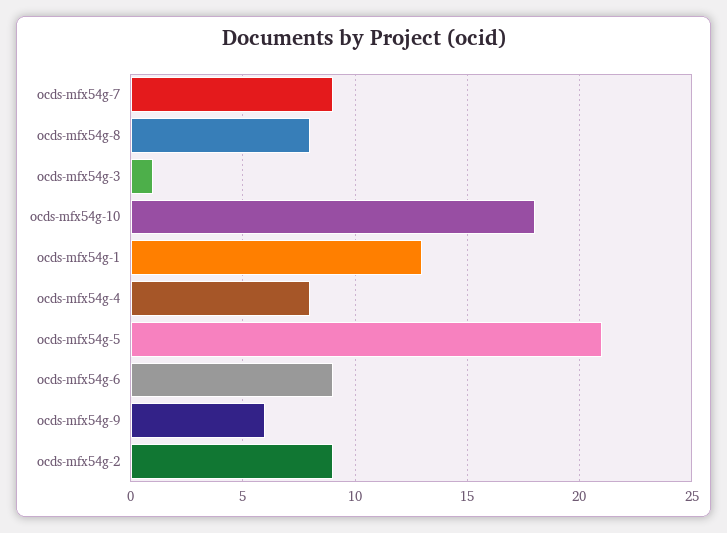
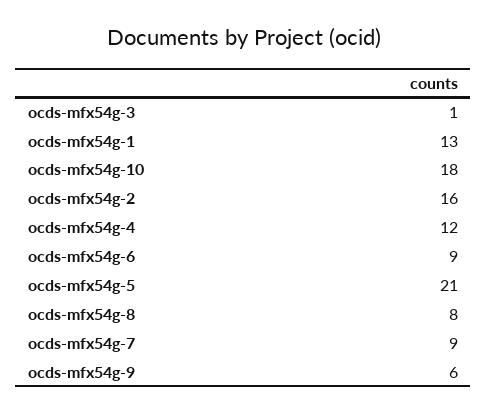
ocds-mfx54g-4: 8 -> 12
ocds-mfx54g-2: 9 -> 16

